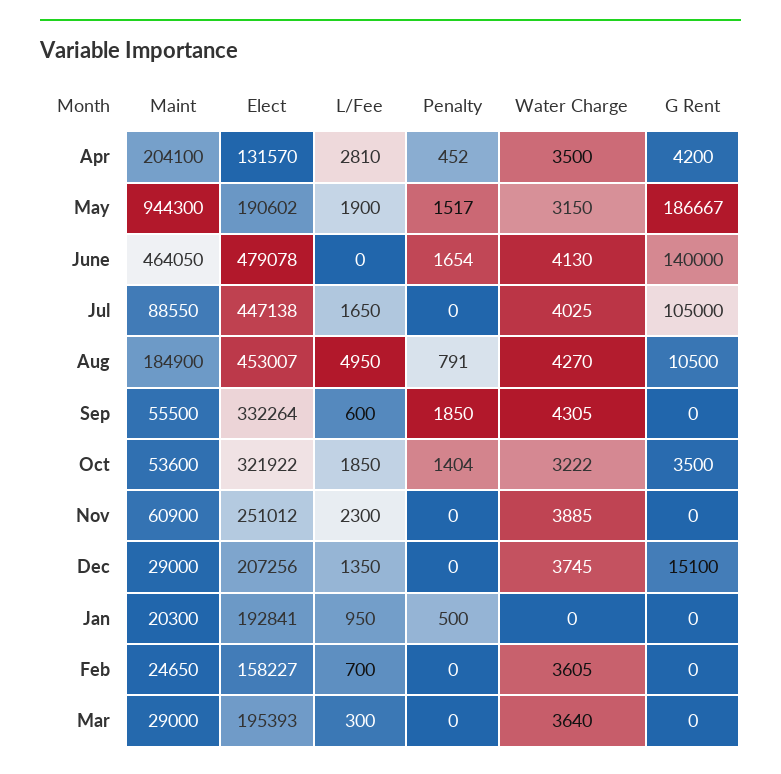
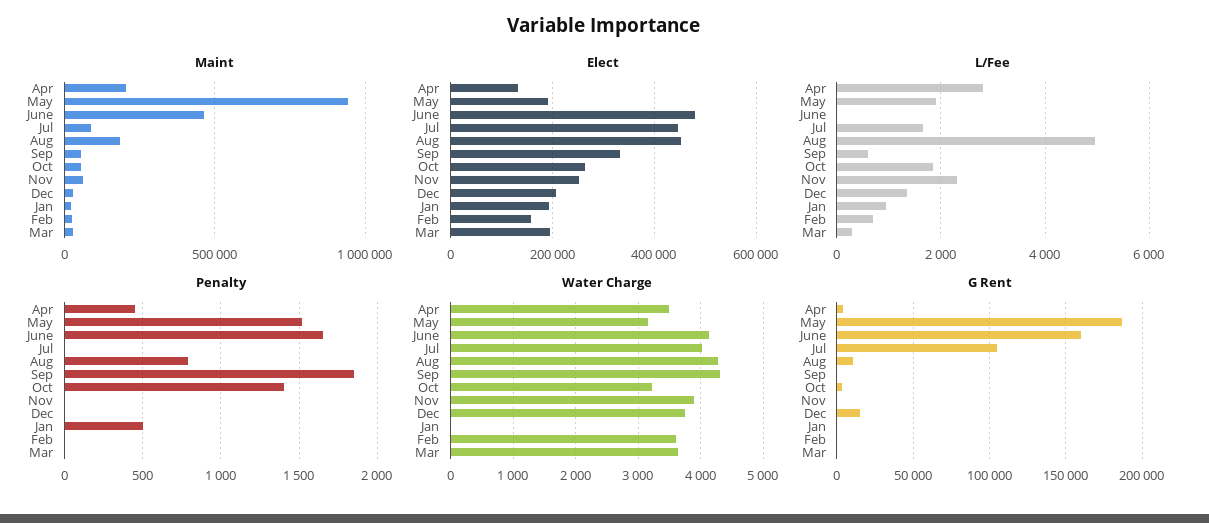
G Rent, June: 140000 -> 160000
Elect, Oct: 321922 -> 260000

